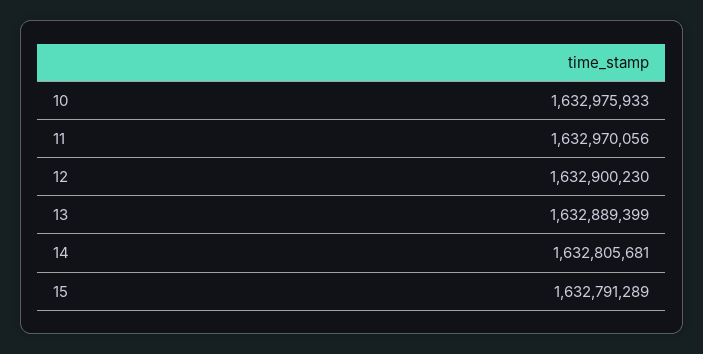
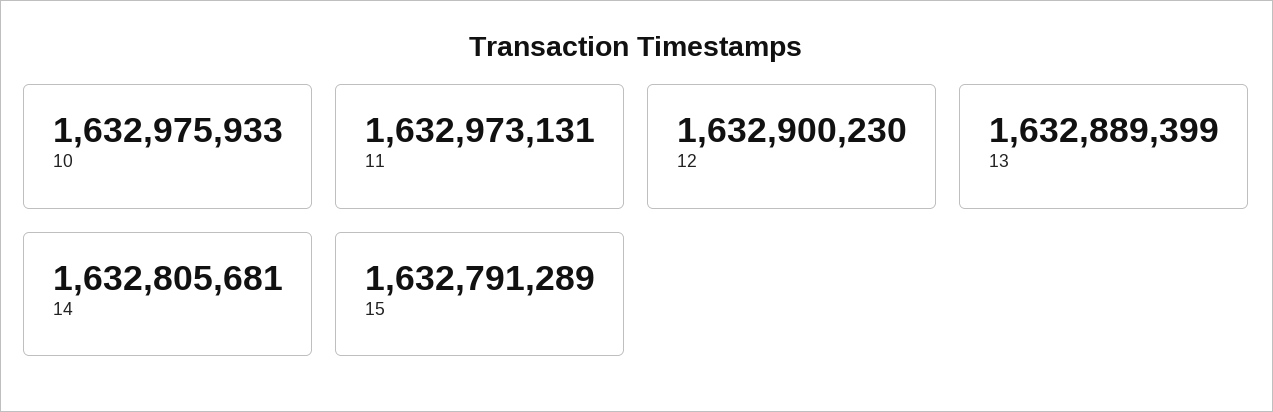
11: 1632970056 -> 1632973131

